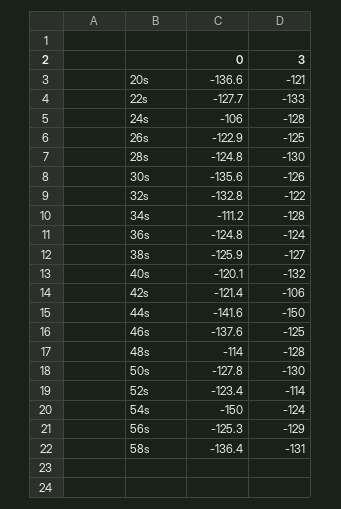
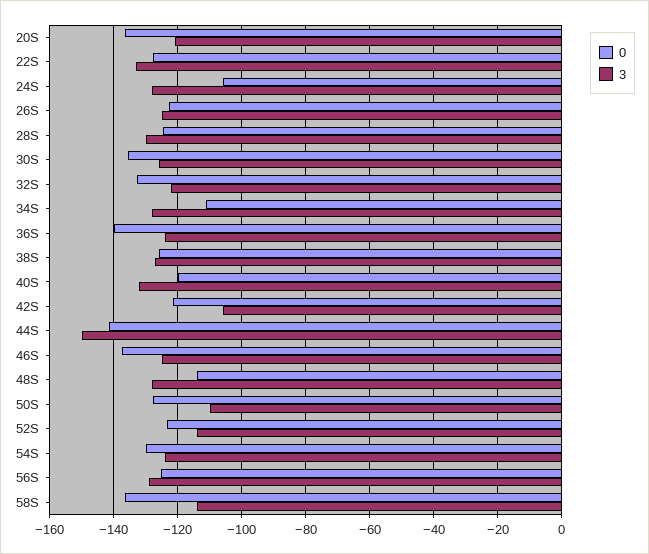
0, 36s: -124.8 -> -140
3, 50s: -130 -> -110
0, 54s: -150 -> -130
3, 58s: -131 -> -114

